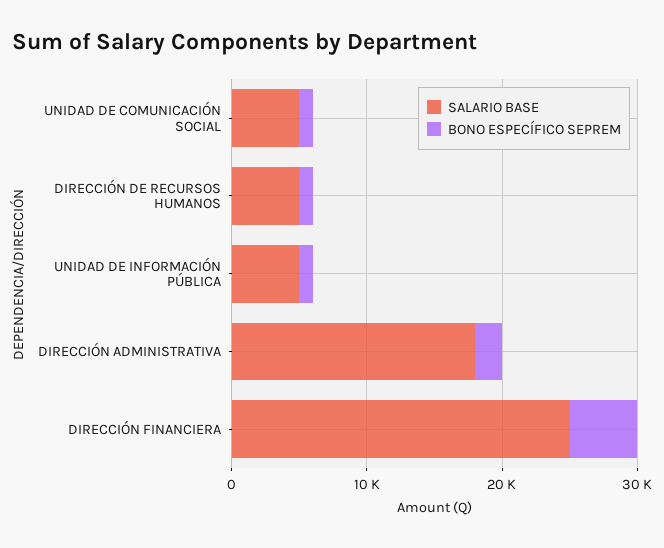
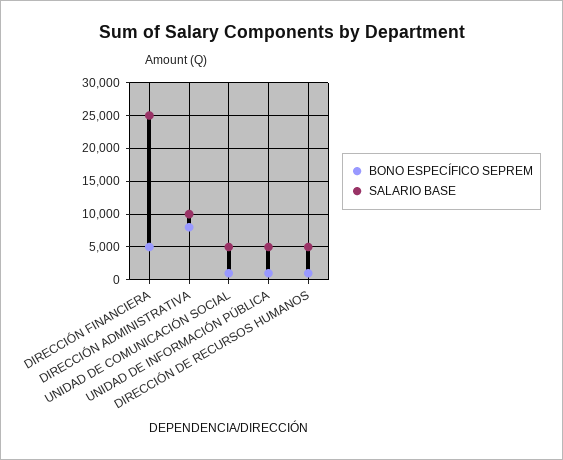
SALARIO BASE, DIRECCIÓN ADMINISTRATIVA: 18000 -> 10000
BONO ESPECÍFICO SEPREM, DIRECCIÓN ADMINISTRATIVA: 2000 -> 8000

